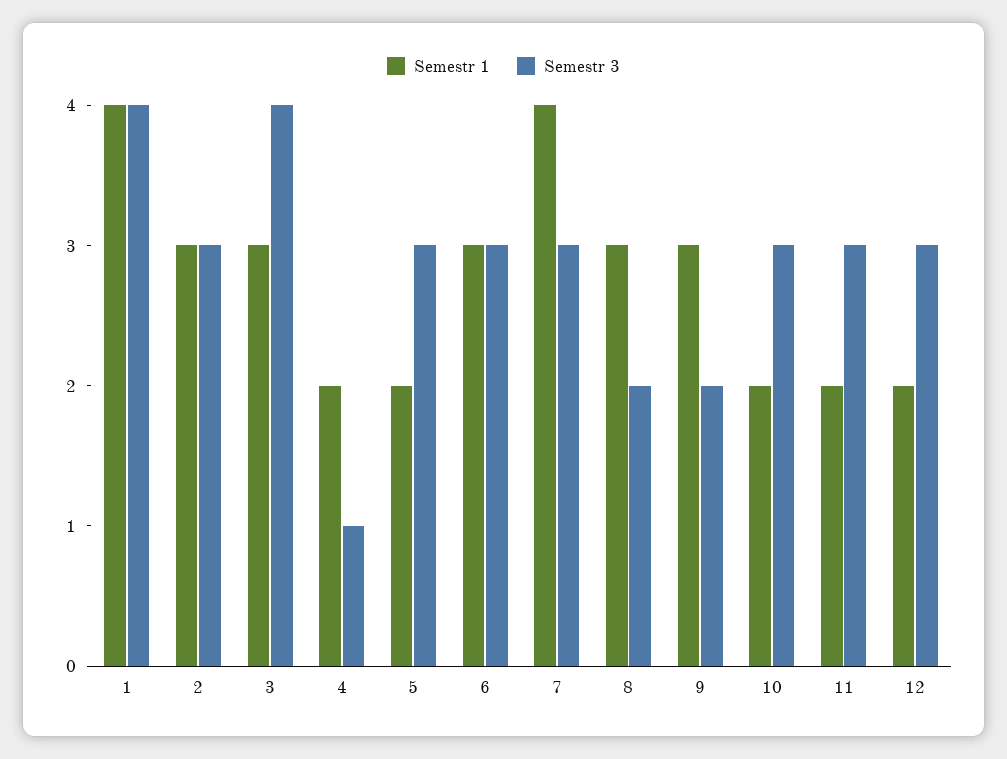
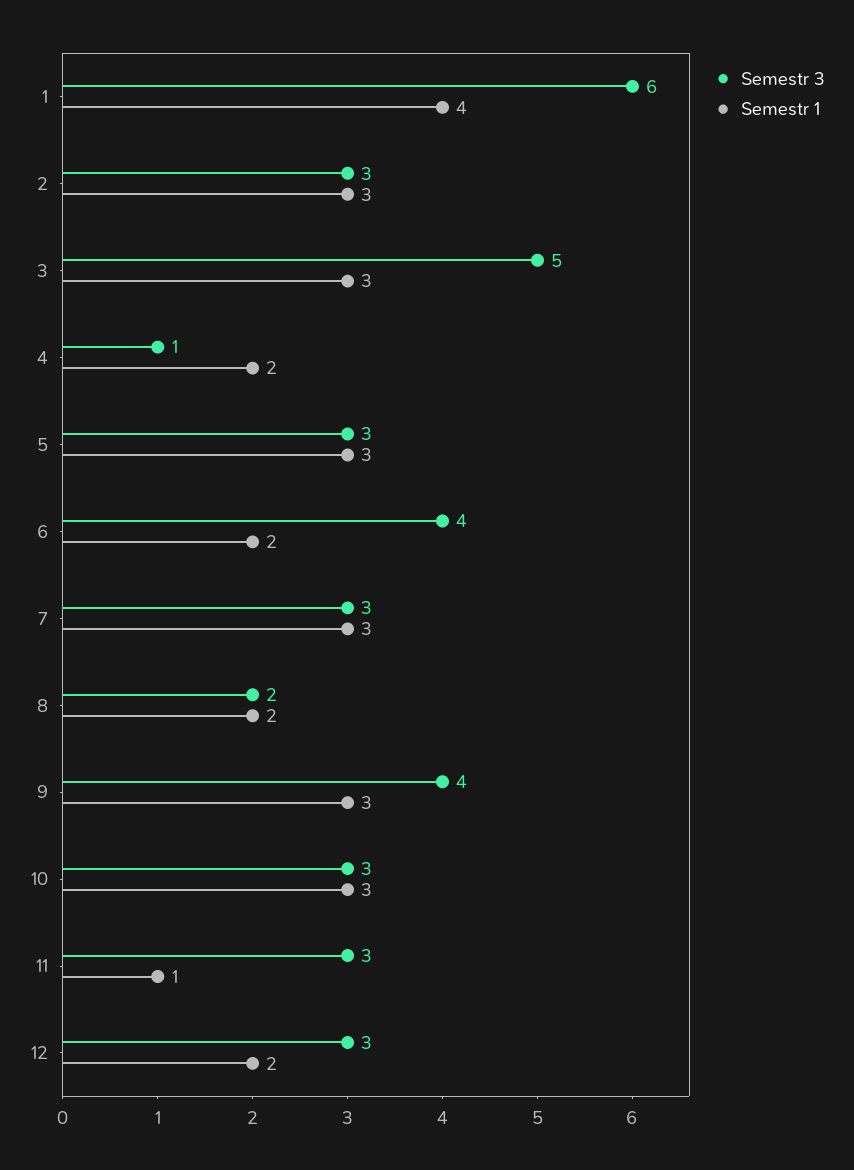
Semestr 3, 1: 4 -> 6
Semestr 3, 3: 4 -> 5
Semestr 1, 5: 2 -> 3
Semestr 1, 6: 3 -> 2
Semestr 3, 6: 3 -> 4
Semestr 1, 7: 4 -> 3
Semestr 1, 8: 3 -> 2
Semestr 3, 9: 2 -> 4
Semestr 1, 10: 2 -> 3
Semestr 1, 11: 2 -> 1

